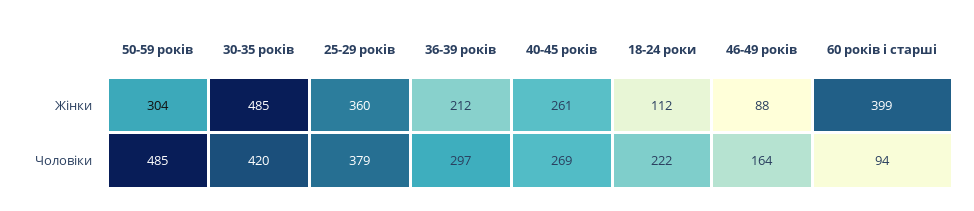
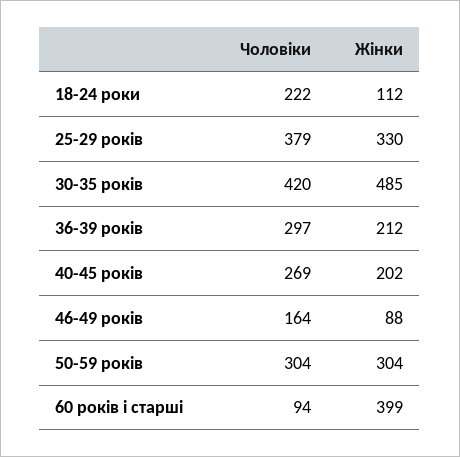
25-29 років, Жінки: 360 -> 330
40-45 років, Жінки: 261 -> 202
50-59 років, Чоловіки: 485 -> 304

